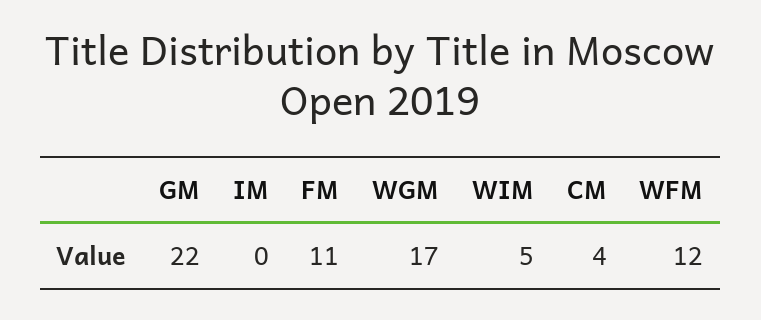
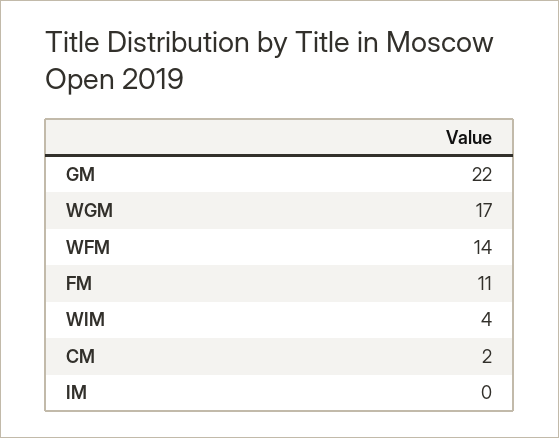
WIM: 5 -> 4
CM: 4 -> 2
WFM: 12 -> 14

